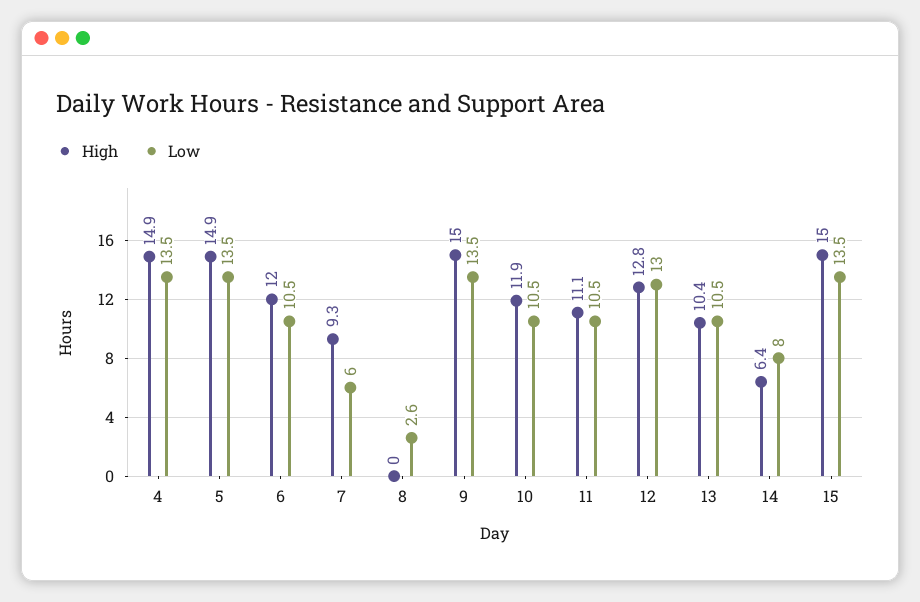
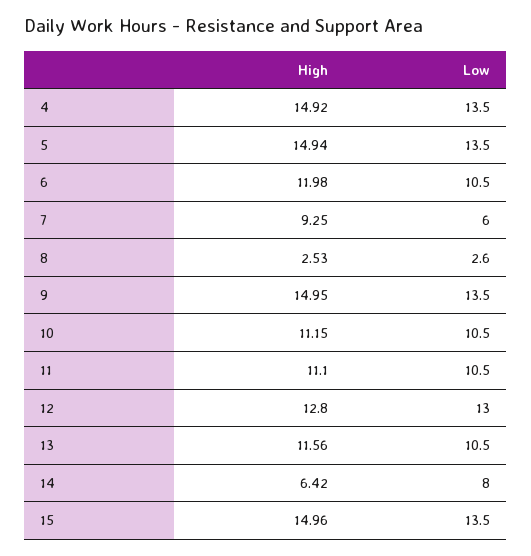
High, 8: 0 -> 2.53
High, 10: 11.9 -> 11.15
High, 13: 10.4 -> 11.56

